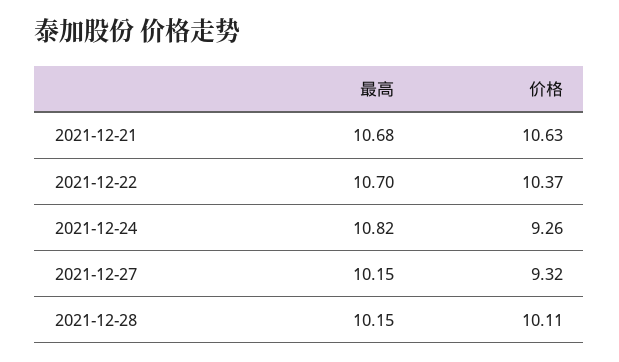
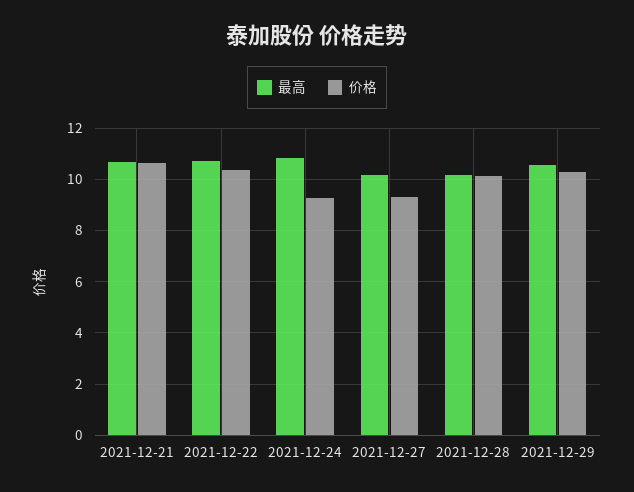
最高, 2021-12-29: none -> 10.5
价格, 2021-12-29: none -> 10.25

